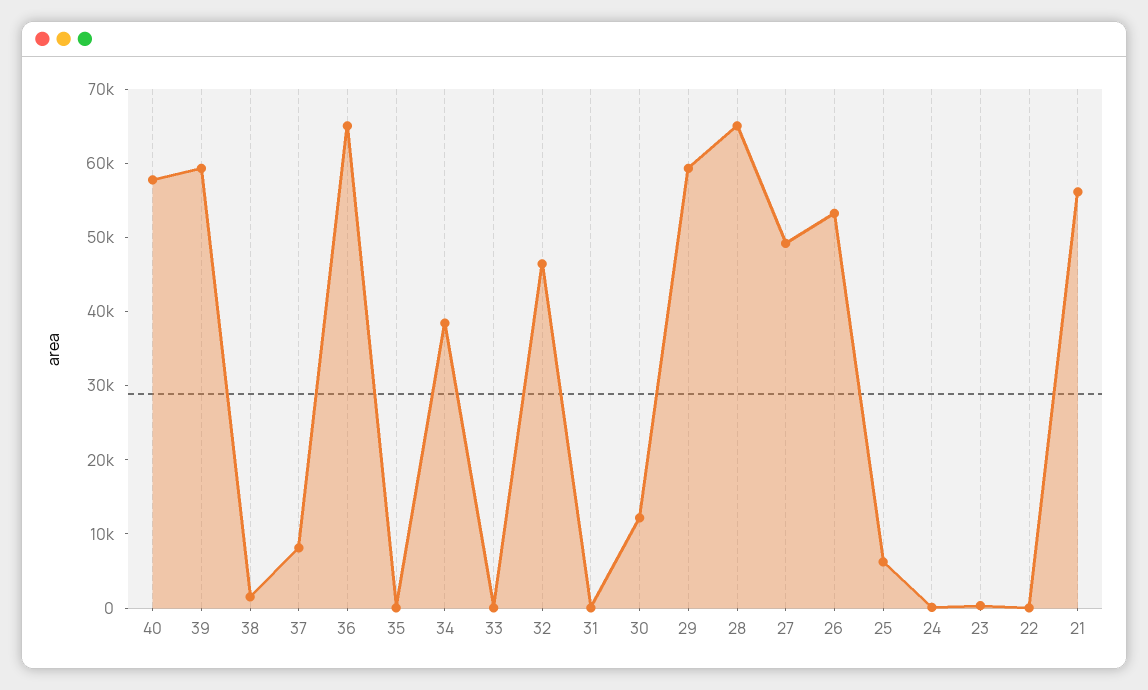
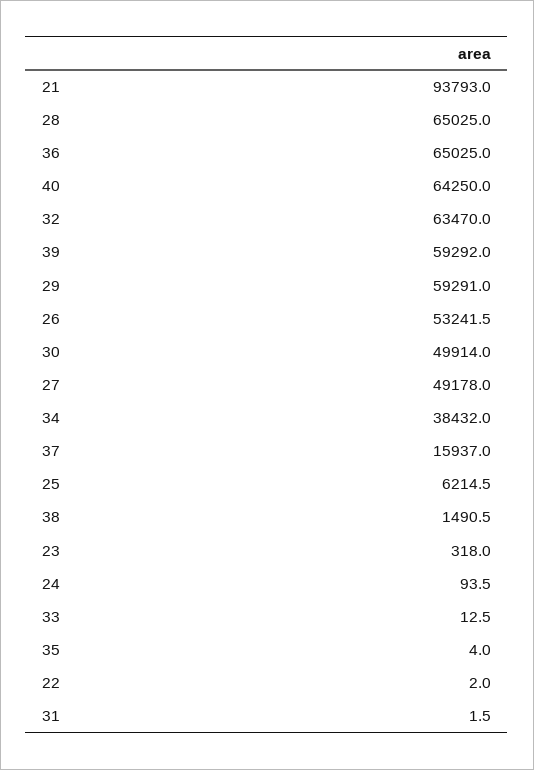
40: 58000 -> 64250
37: 8000 -> 15937
32: 46000 -> 63470
30: 12000 -> 49914
21: 56000 -> 93793

